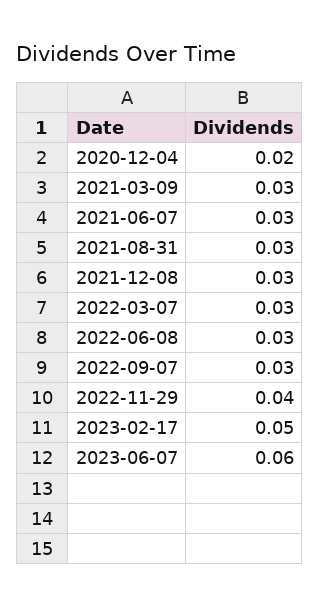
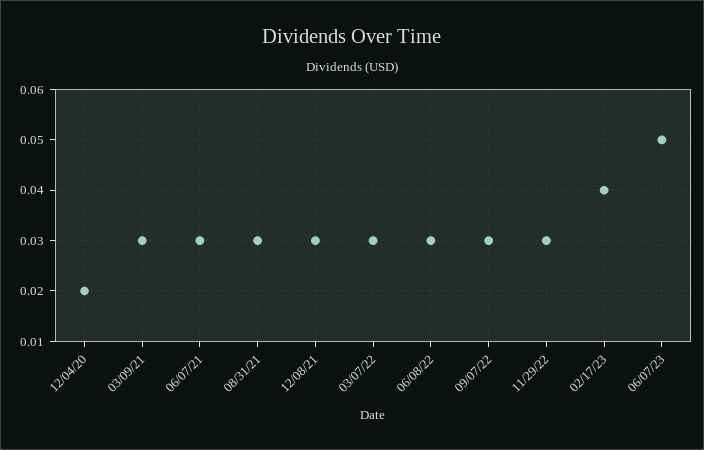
2022-11-29: 0.04 -> 0.03
2023-02-17: 0.05 -> 0.04
2023-06-07: 0.06 -> 0.05

